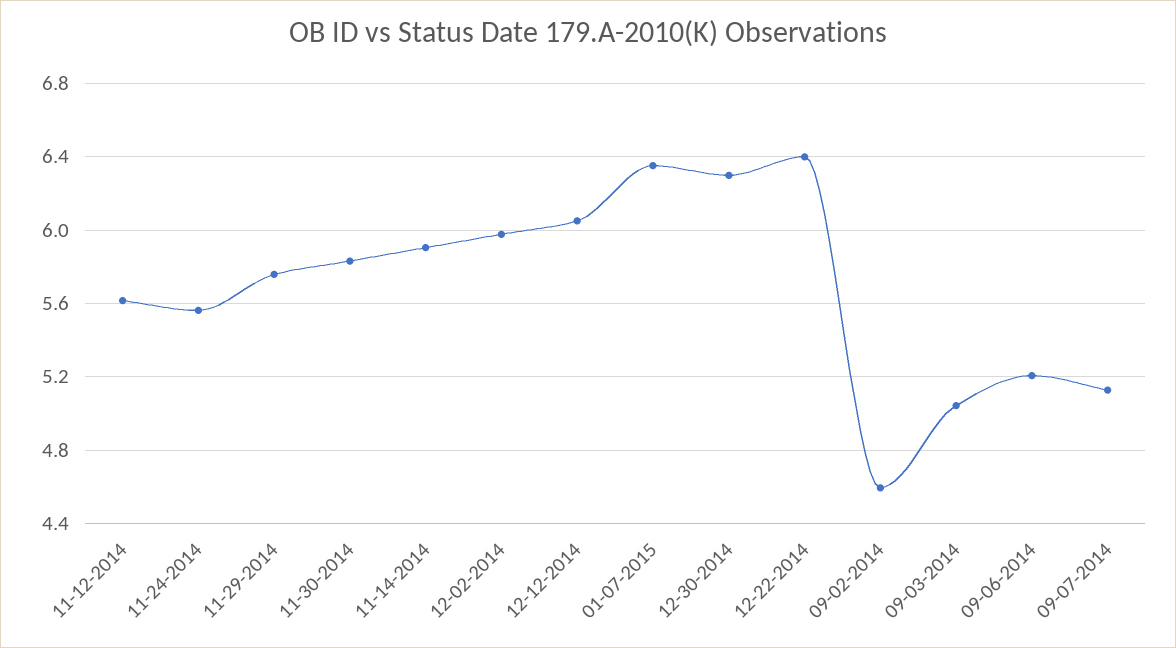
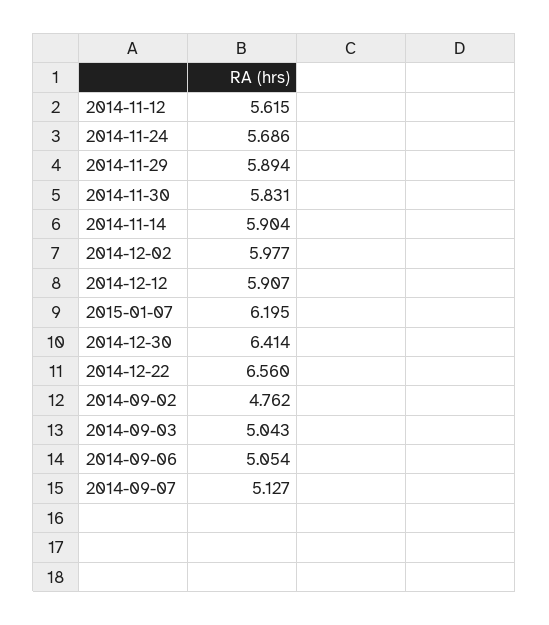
11-24-2014: 5.55 -> 5.686
11-29-2014: 5.75 -> 5.894
12-12-2014: 6.05 -> 5.907
01-07-2015: 6.35 -> 6.195
12-30-2014: 6.3 -> 6.414
12-22-2014: 6.4 -> 6.56
09-02-2014: 4.6 -> 4.762
09-06-2014: 5.2 -> 5.054

